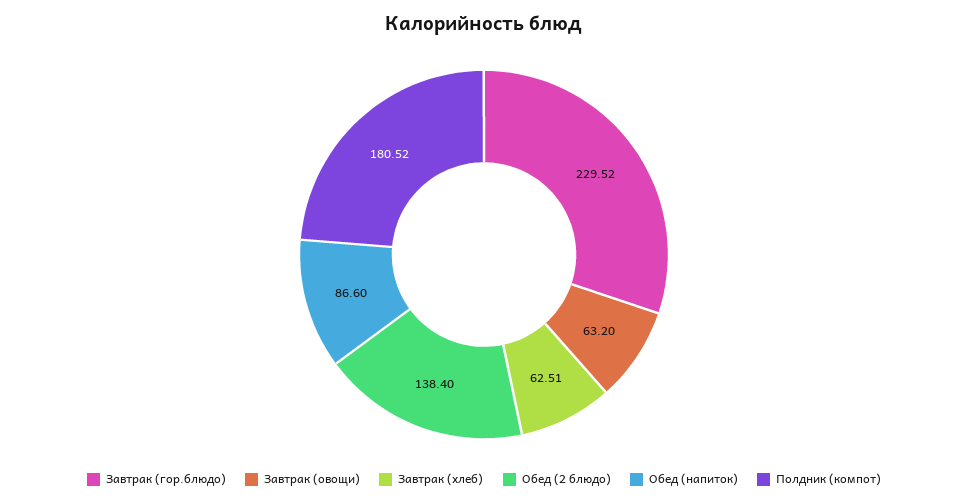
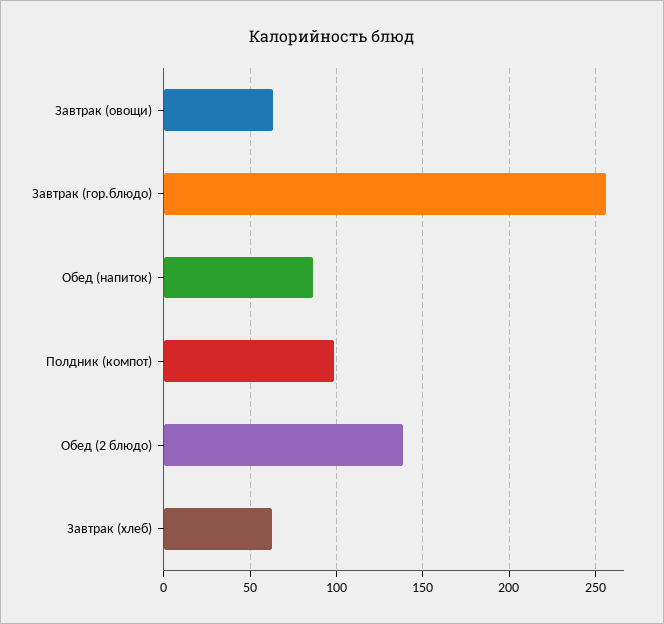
Завтрак (гор.блюдо): 229.52 -> 255
Полдник (компот): 180.52 -> 100

